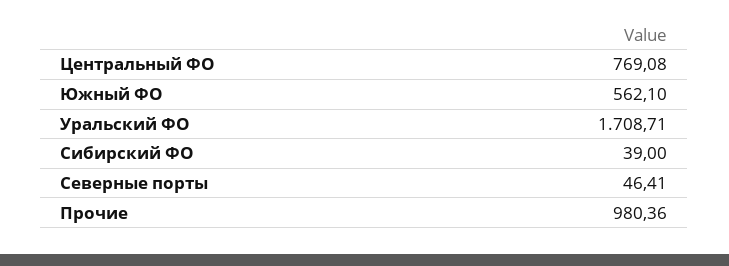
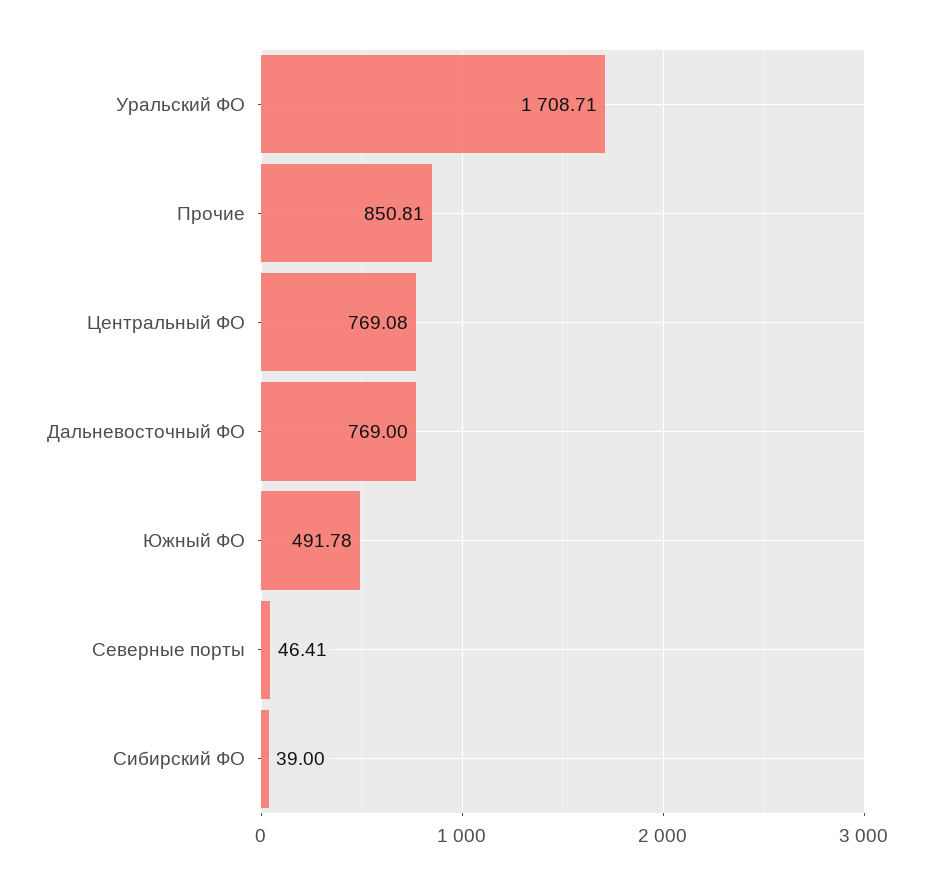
Южный ФО: 562.1 -> 491.78
Прочие: 980.36 -> 850.81
Дальневосточный ФО: none -> 769

